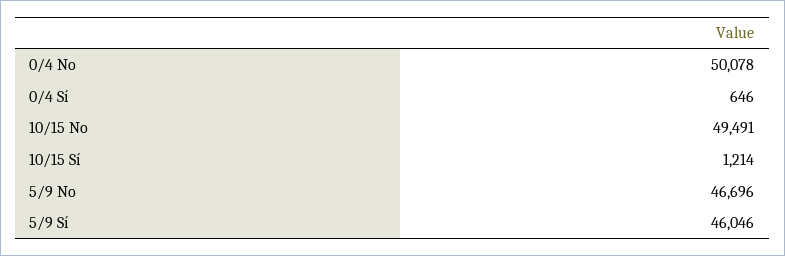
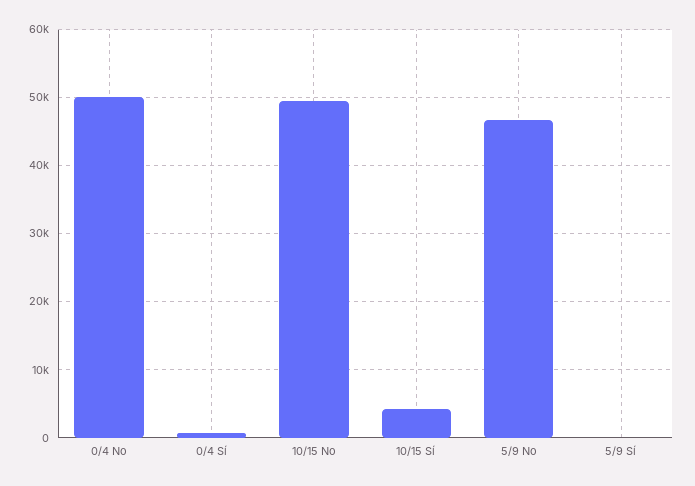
10/15 Sí: 1214 -> 4000
5/9 Sí: 46046 -> 0

